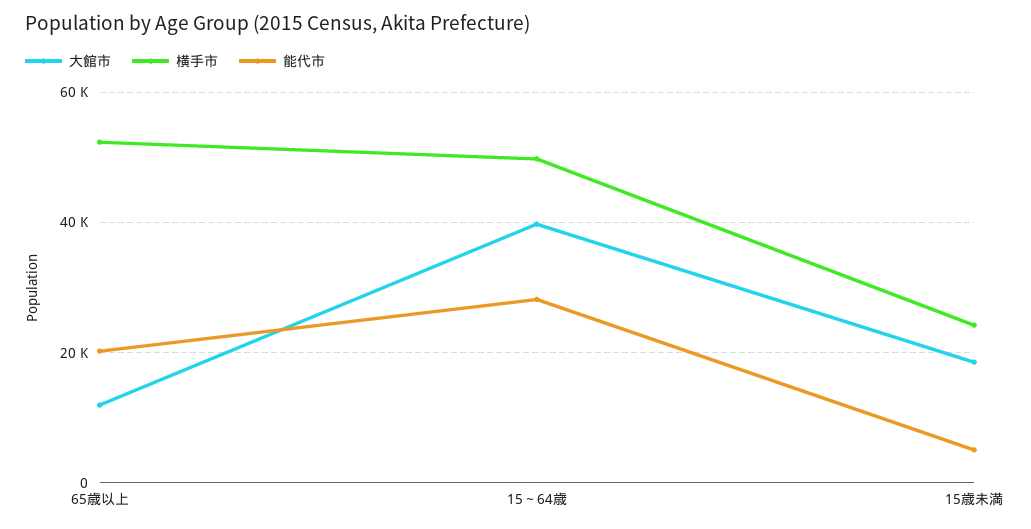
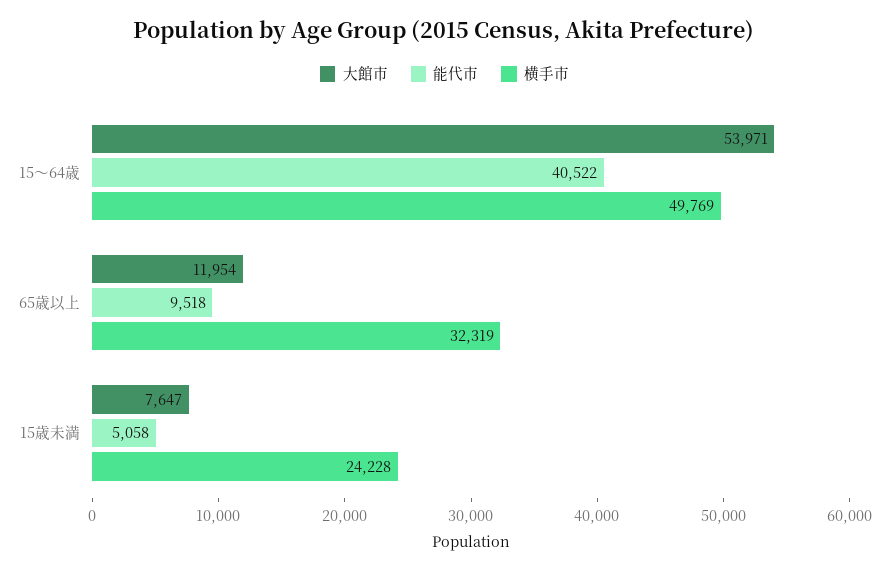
横手市, 65歳以上: 52000 -> 32319
能代市, 65歳以上: 20000 -> 9518
大館市, 15～64歳: 40000 -> 53971
能代市, 15～64歳: 28000 -> 40522
大館市, 15歳未満: 18000 -> 7647

